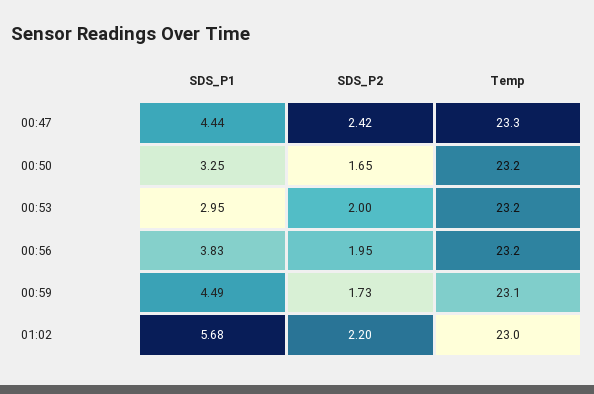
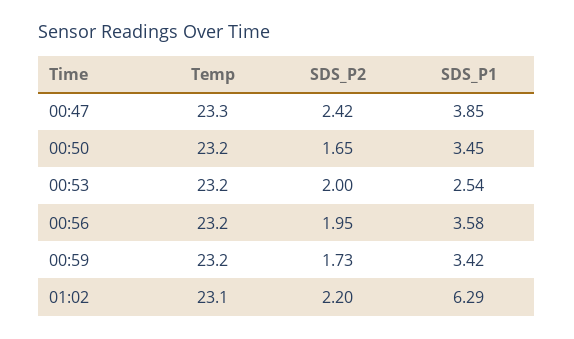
SDS_P1, 00:47: 4.44 -> 3.85
SDS_P1, 00:50: 3.25 -> 3.45
SDS_P1, 00:53: 2.95 -> 2.54
SDS_P1, 00:56: 3.83 -> 3.58
SDS_P1, 00:59: 4.49 -> 3.42
Temp, 00:59: 23.1 -> 23.2
SDS_P1, 01:02: 5.68 -> 6.29
Temp, 01:02: 23 -> 23.1

